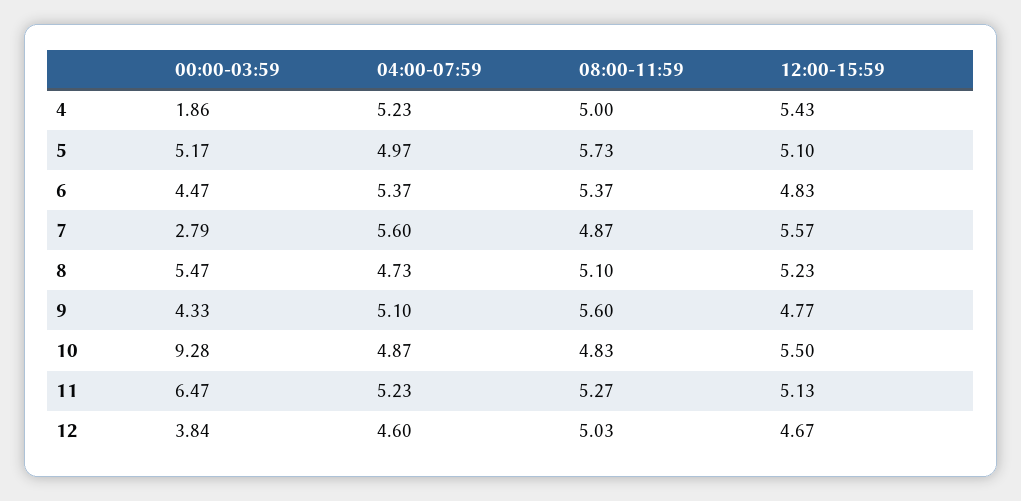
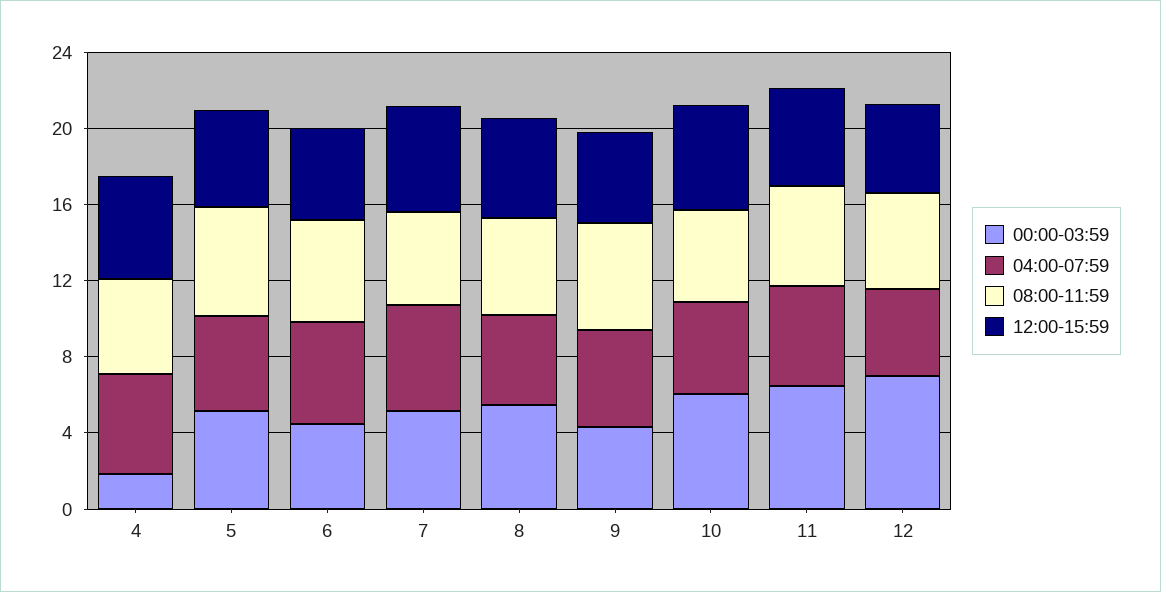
00:00-03:59, 7: 2.79 -> 5
00:00-03:59, 10: 9.28 -> 6
00:00-03:59, 12: 3.84 -> 7

